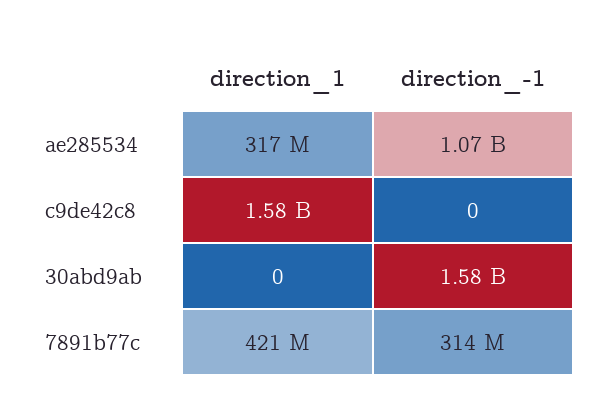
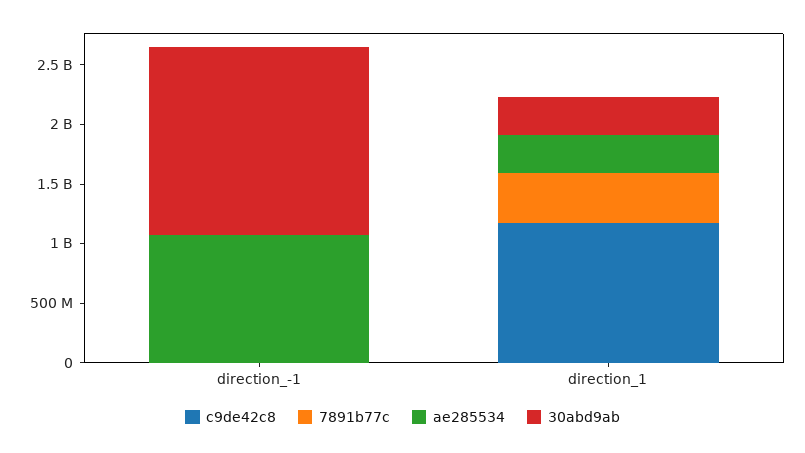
c9de42c8, direction_1: 1580000000 -> 1200000000
30abd9ab, direction_1: 0 -> 300000000
7891b77c, direction_-1: 314000000 -> 0

